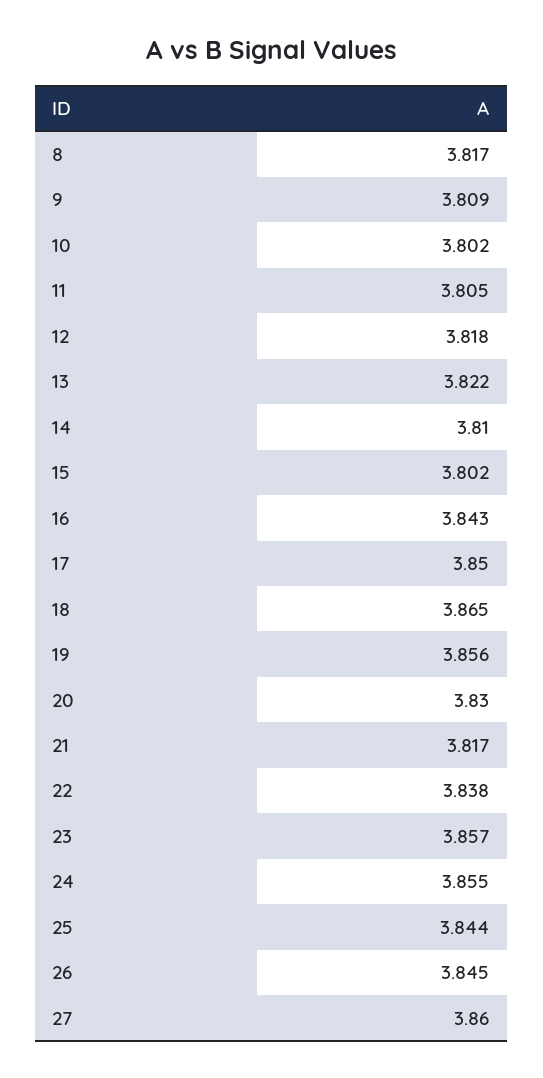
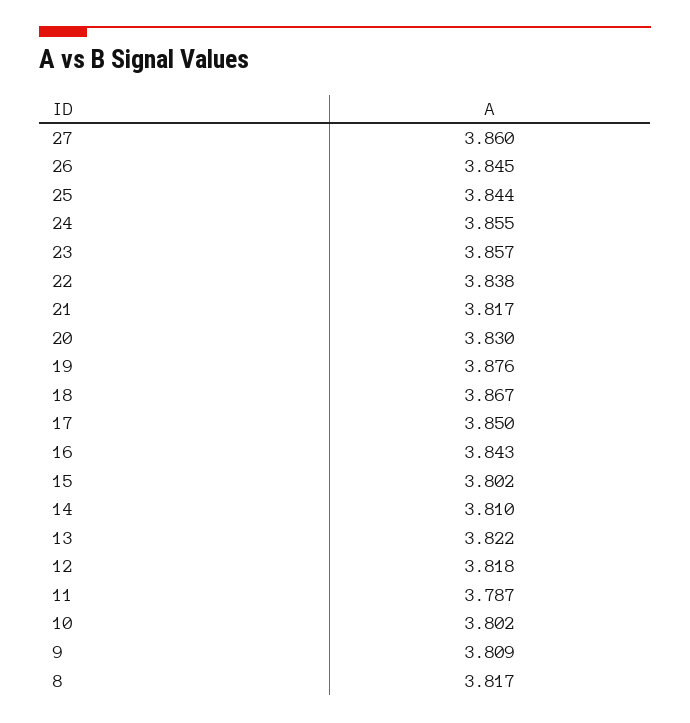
11: 3.805 -> 3.787
18: 3.865 -> 3.867
19: 3.856 -> 3.876

